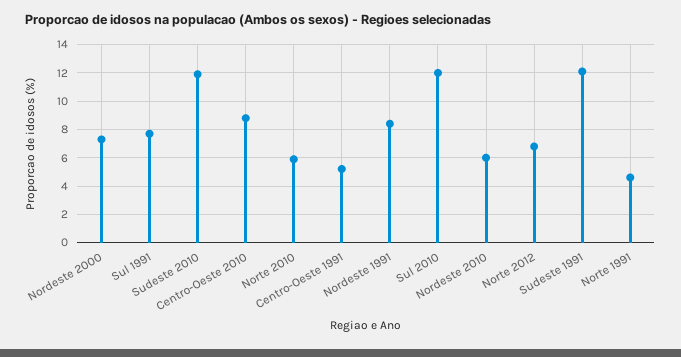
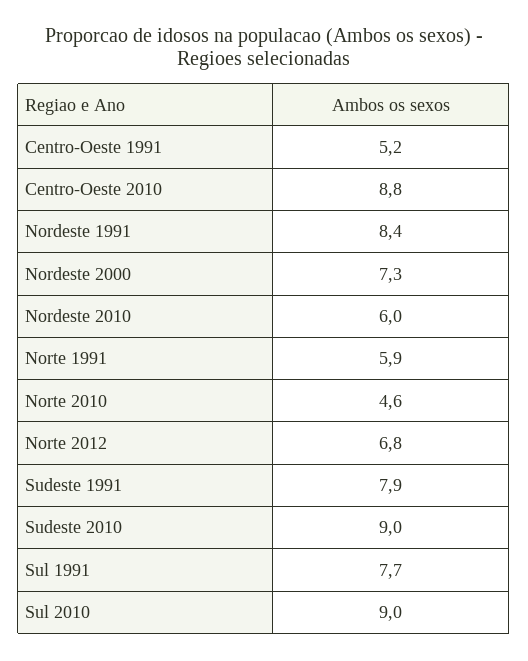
Sudeste 2010: 12 -> 9
Norte 2010: 6 -> 4.6
Sul 2010: 12 -> 9
Sudeste 1991: 12 -> 7.9
Norte 1991: 4.5 -> 5.9

